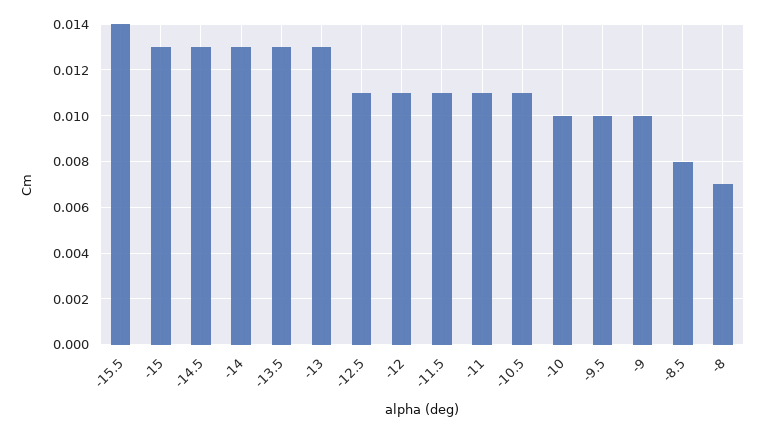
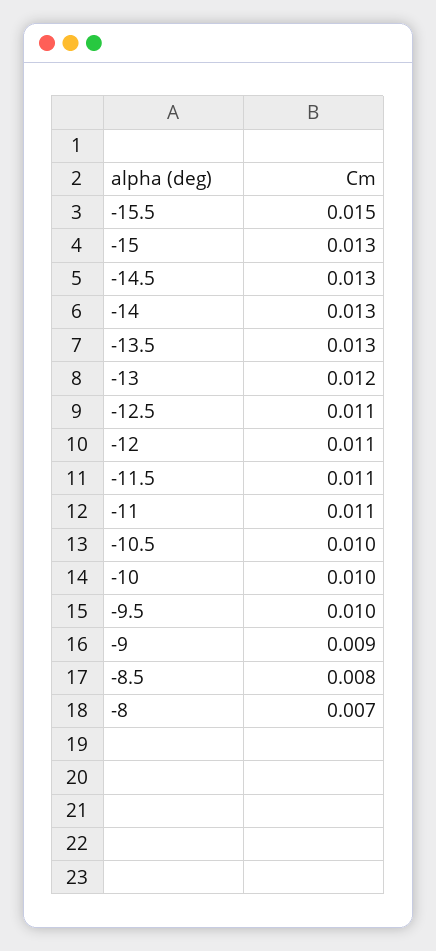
-15.5: 0.014 -> 0.015
-13: 0.013 -> 0.012
-10.5: 0.011 -> 0.01
-9: 0.01 -> 0.009

